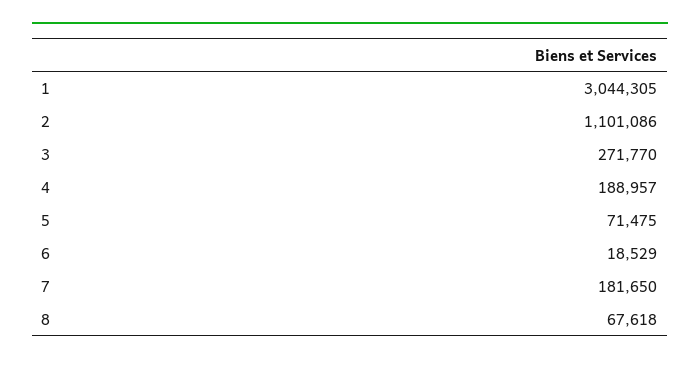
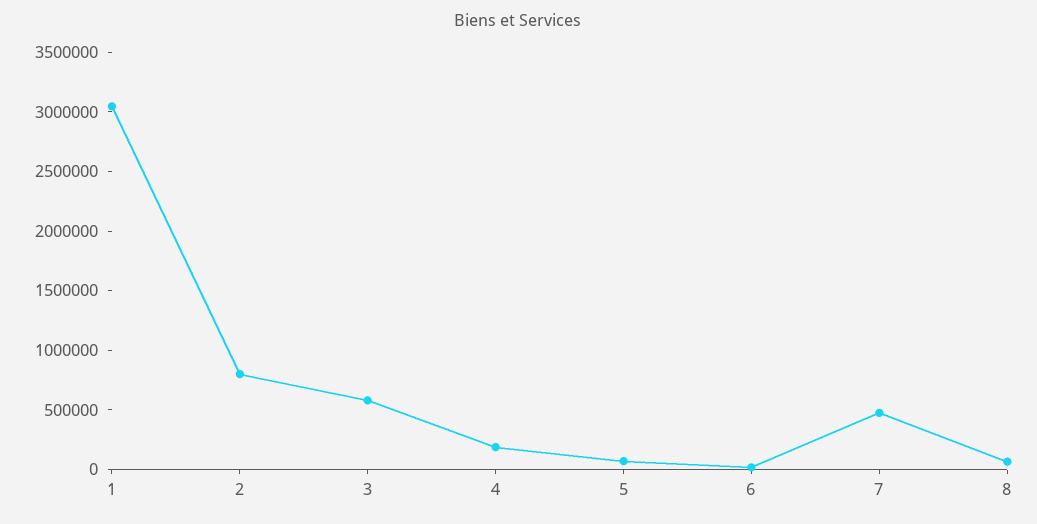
2: 1101086 -> 800000
3: 271770 -> 600000
7: 181650 -> 500000

